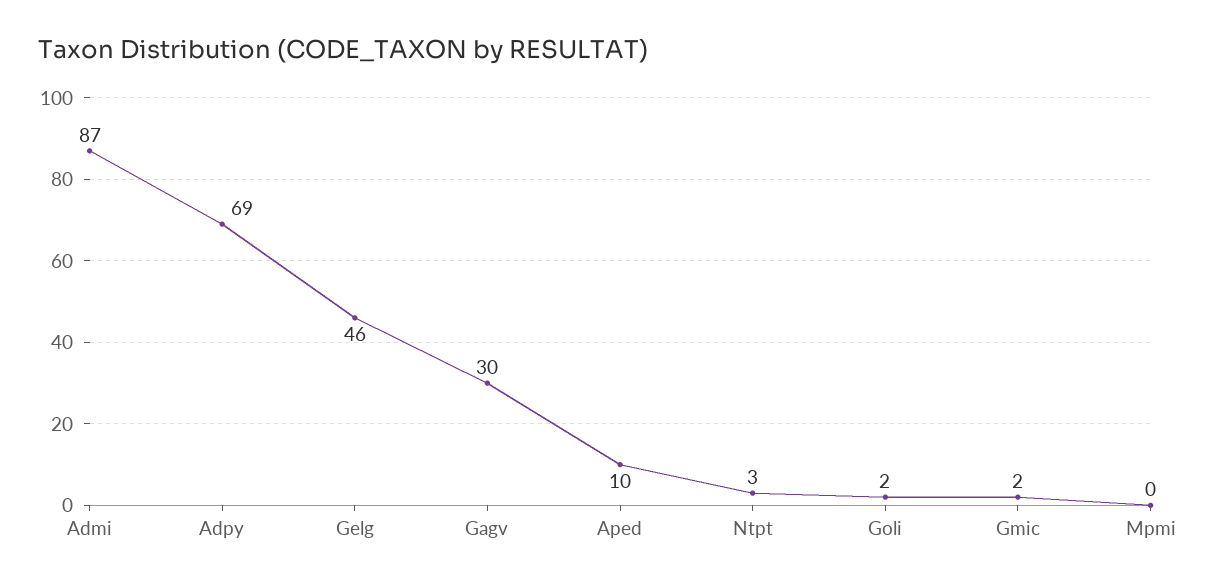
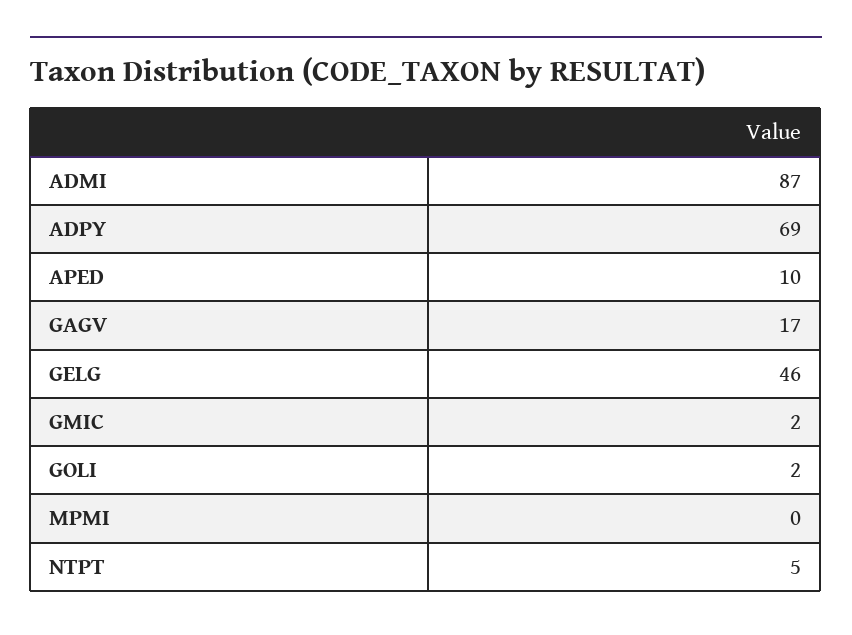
Gagv: 30 -> 17
Ntpt: 3 -> 5

